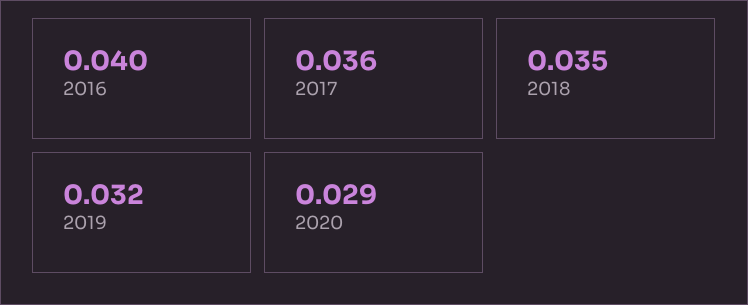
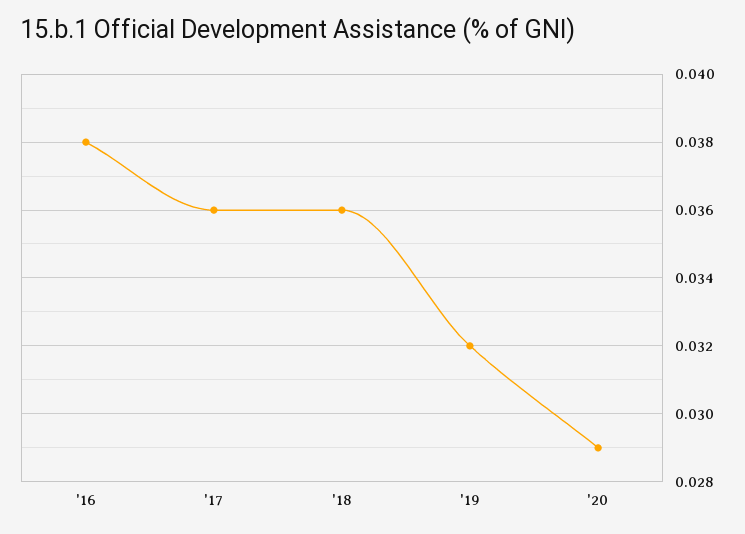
2016: 0.04 -> 0.038
2018: 0.035 -> 0.036

